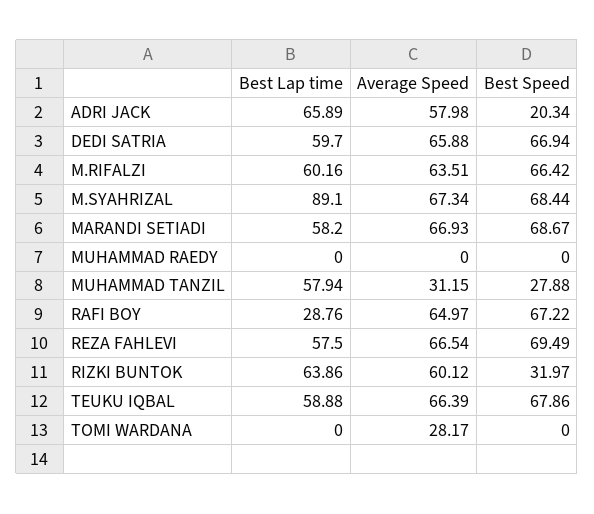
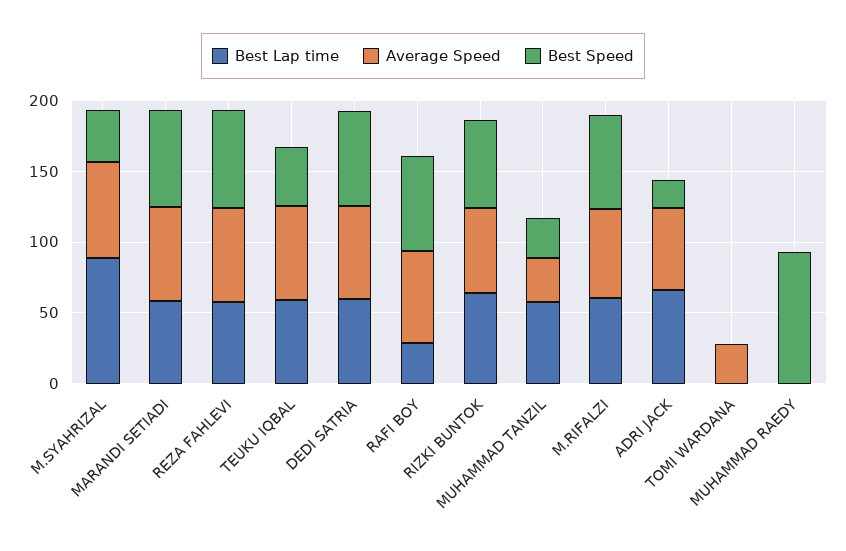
Best Speed, M.SYAHRIZAL: 68.44 -> 40
Best Speed, MUHAMMAD RAEDY: 0 -> 90
Best Speed, RIZKI BUNTOK: 31.97 -> 60
Best Speed, TEUKU IQBAL: 67.86 -> 40

